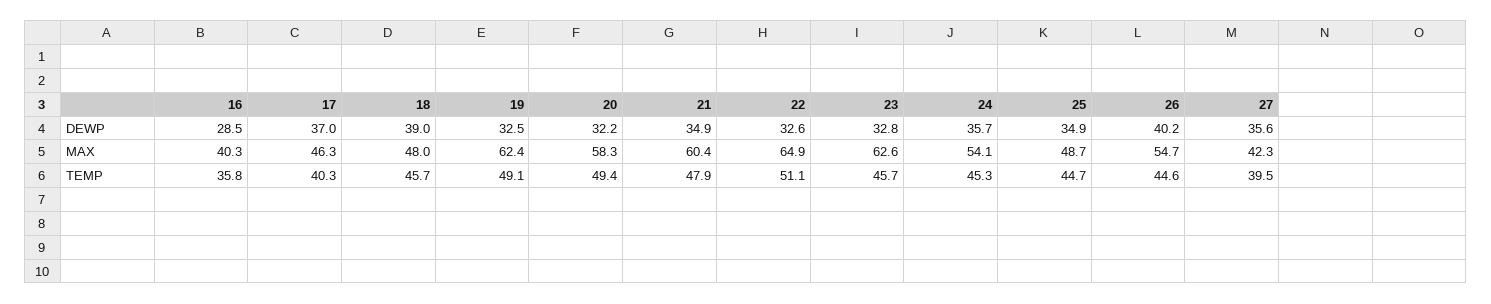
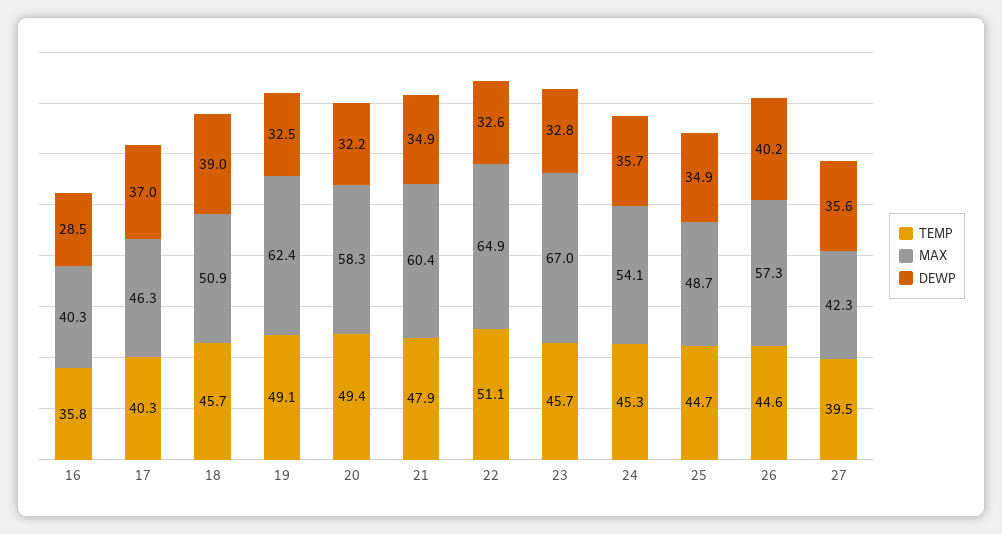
MAX, 18: 48 -> 50.9
MAX, 23: 62.6 -> 67
MAX, 26: 54.7 -> 57.3

